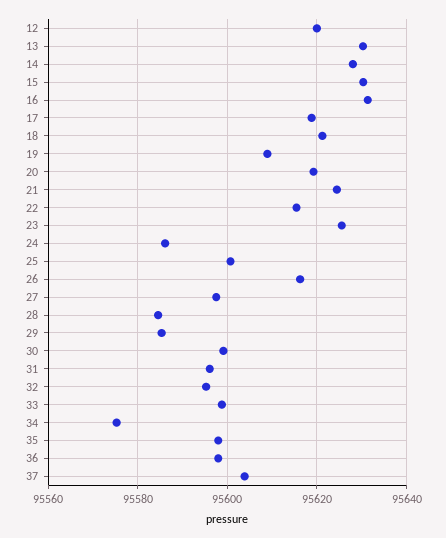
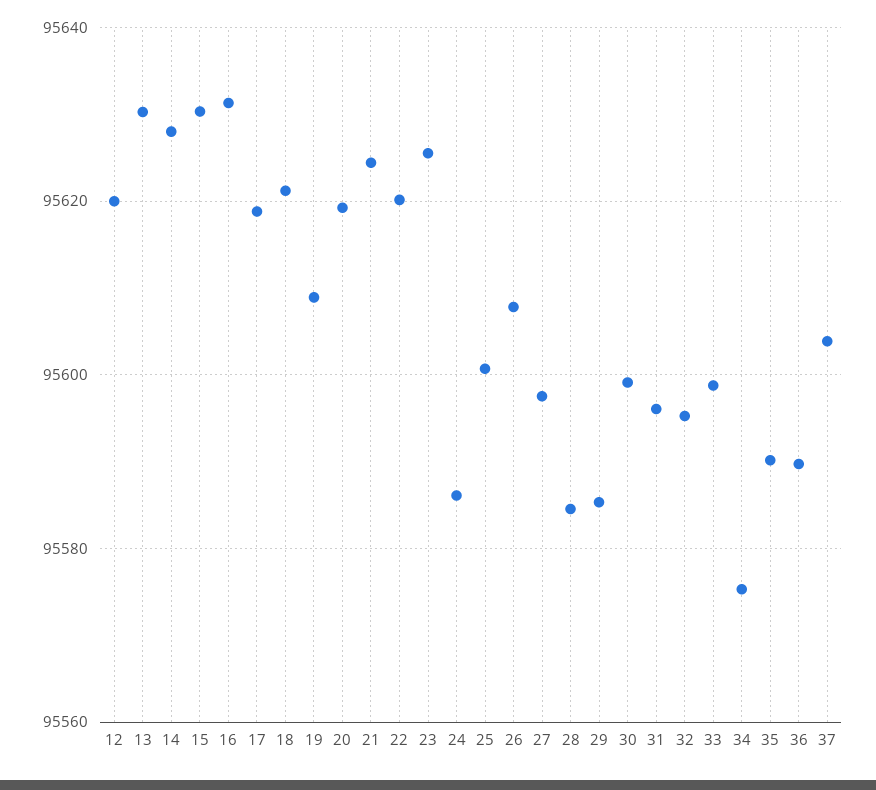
22: 95616 -> 95620
26: 95616 -> 95608
35: 95598 -> 95590
36: 95598 -> 95590

